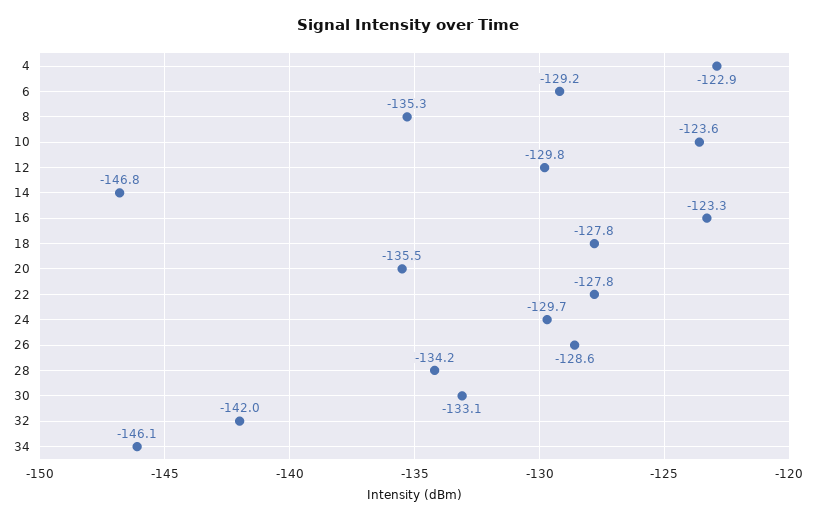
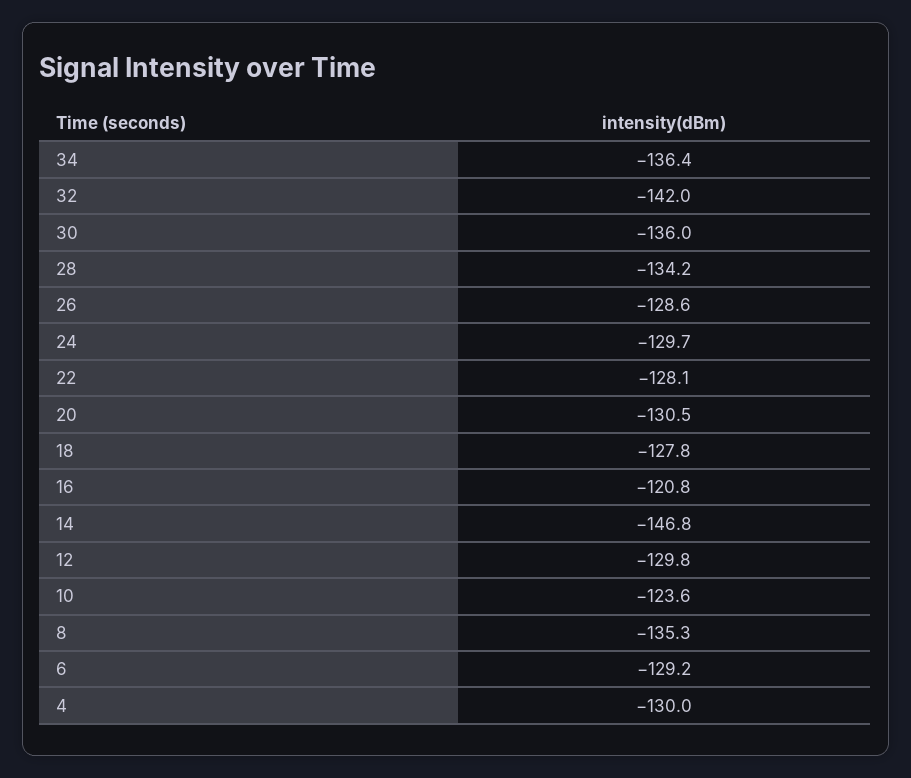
4: -122.9 -> -130
16: -123.3 -> -120.8
20: -135.5 -> -130.5
22: -127.8 -> -128.1
30: -133.1 -> -136
34: -146.1 -> -136.4

